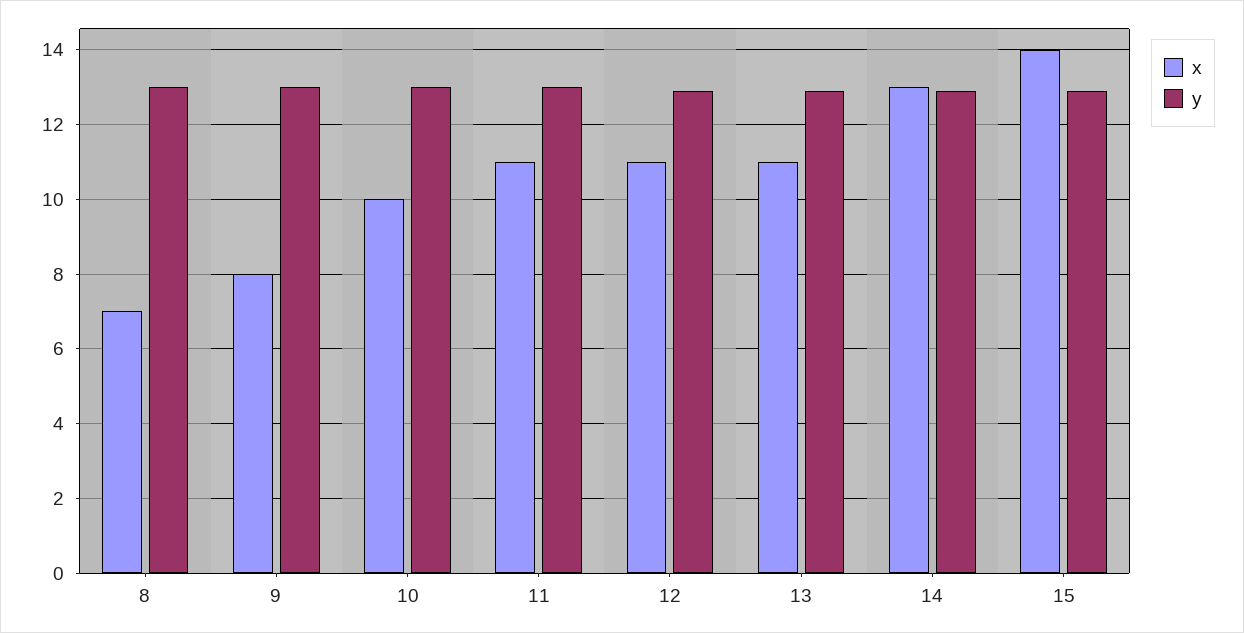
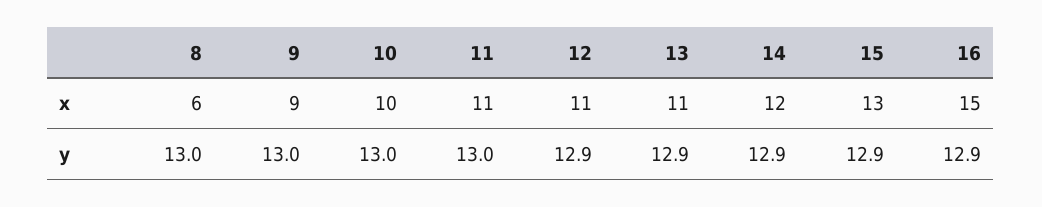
x, 8: 7 -> 6
x, 9: 8 -> 9
x, 14: 13 -> 12
x, 15: 14 -> 13
x, 16: none -> 15
y, 16: none -> 12.9

